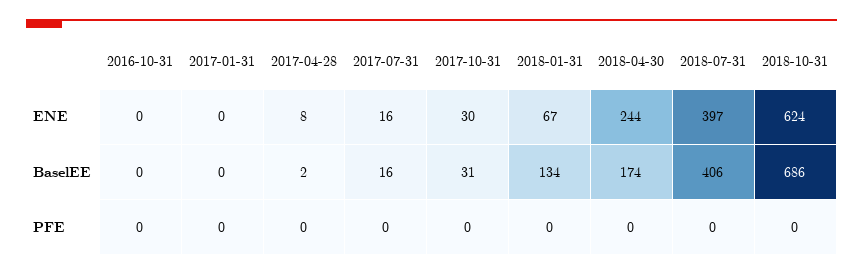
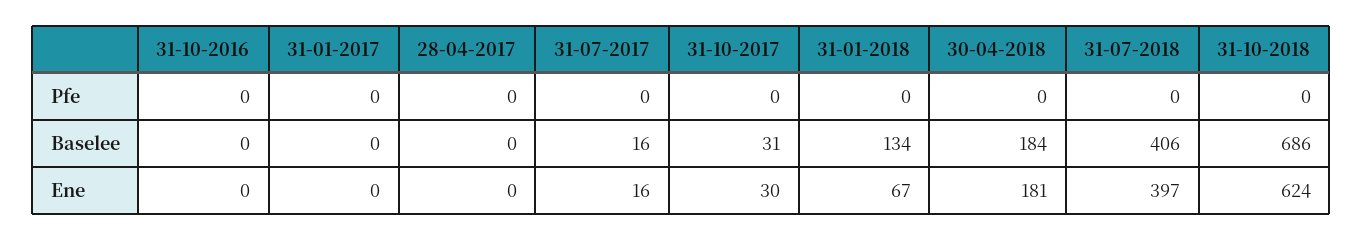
2017-04-28, ENE: 8 -> 0
2018-04-30, ENE: 244 -> 181
2017-04-28, BaselEE: 2 -> 0
2018-04-30, BaselEE: 174 -> 184

